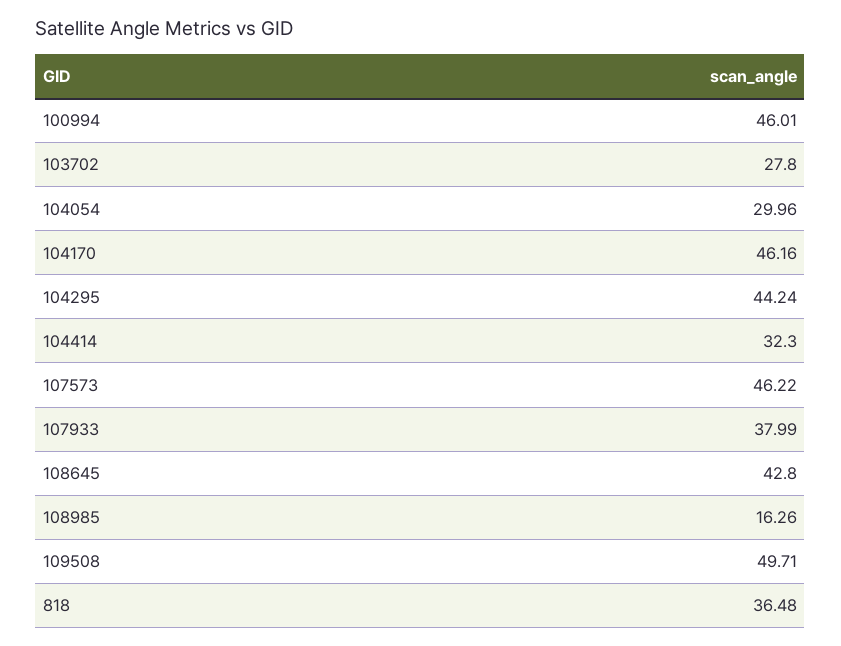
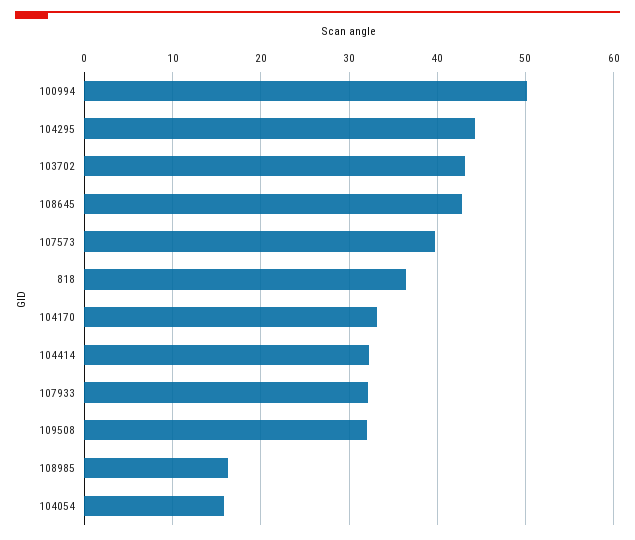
100994: 46.01 -> 50
103702: 27.8 -> 43
104054: 29.96 -> 16
104170: 46.16 -> 33
107573: 46.22 -> 40
107933: 37.99 -> 32
109508: 49.71 -> 32

